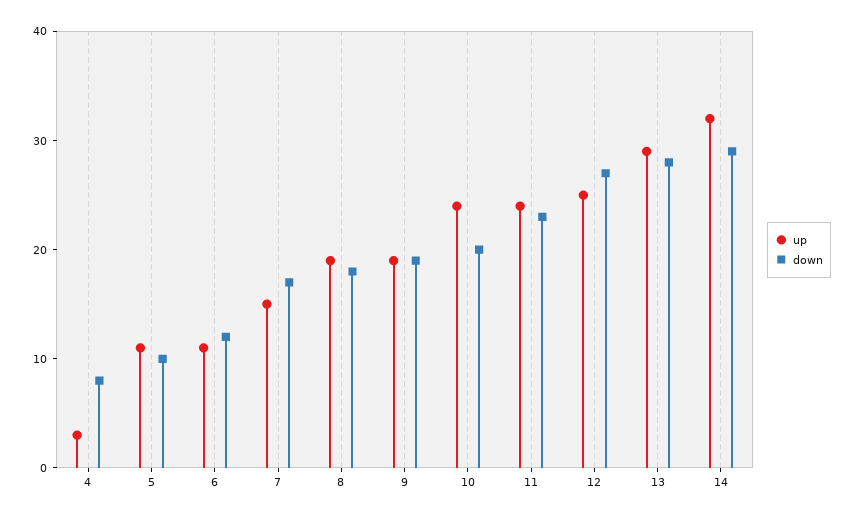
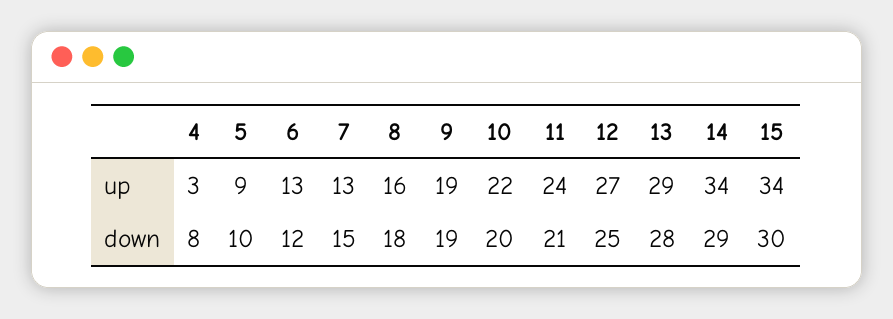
up, 5: 11 -> 9
up, 6: 11 -> 13
up, 7: 15 -> 13
down, 7: 17 -> 15
up, 8: 19 -> 16
up, 10: 24 -> 22
down, 11: 23 -> 21
up, 12: 25 -> 27
down, 12: 27 -> 25
up, 14: 32 -> 34
up, 15: none -> 34
down, 15: none -> 30

